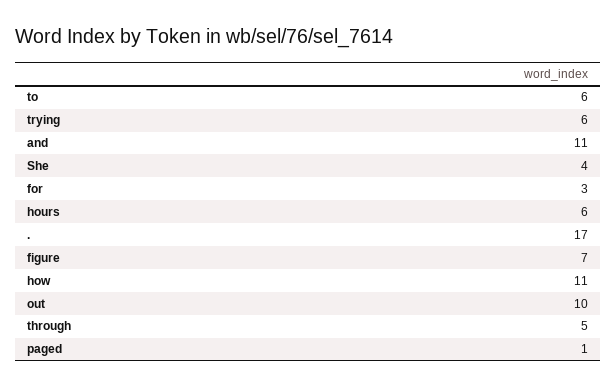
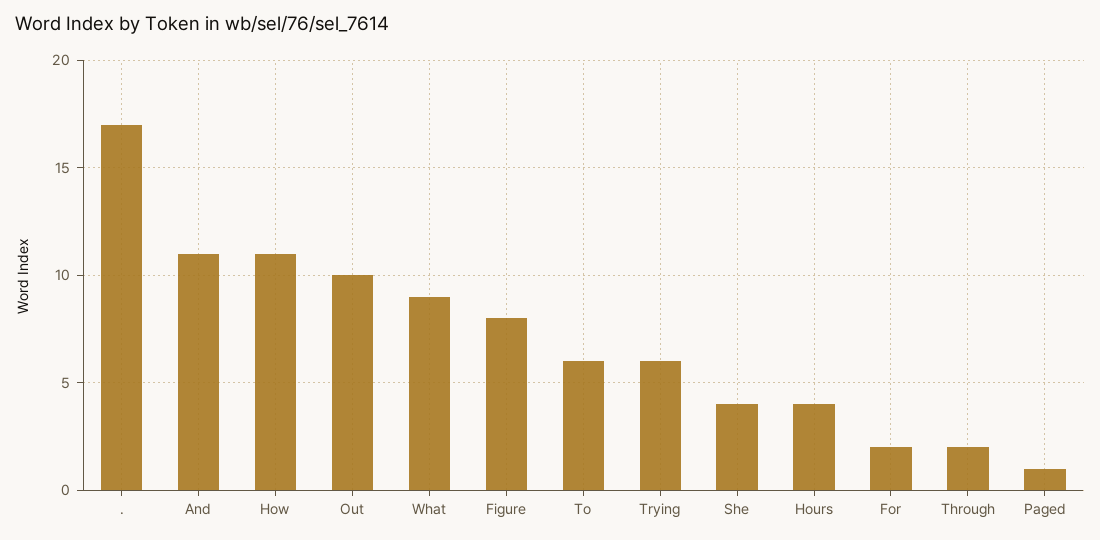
for: 3 -> 2
hours: 6 -> 4
figure: 7 -> 8
through: 5 -> 2
What: none -> 9

